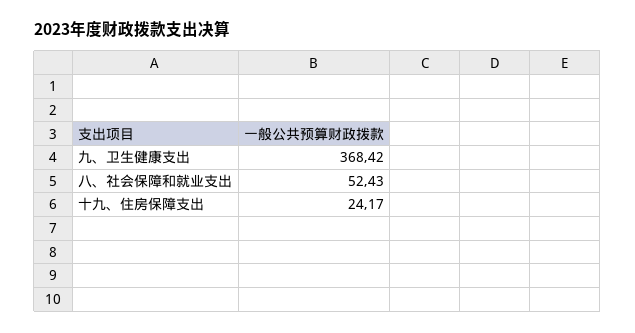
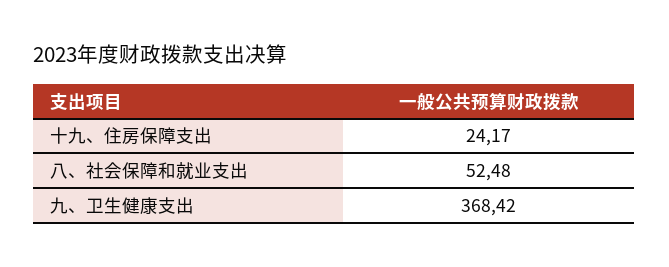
八、社会保障和就业支出: 52.43 -> 52.48

